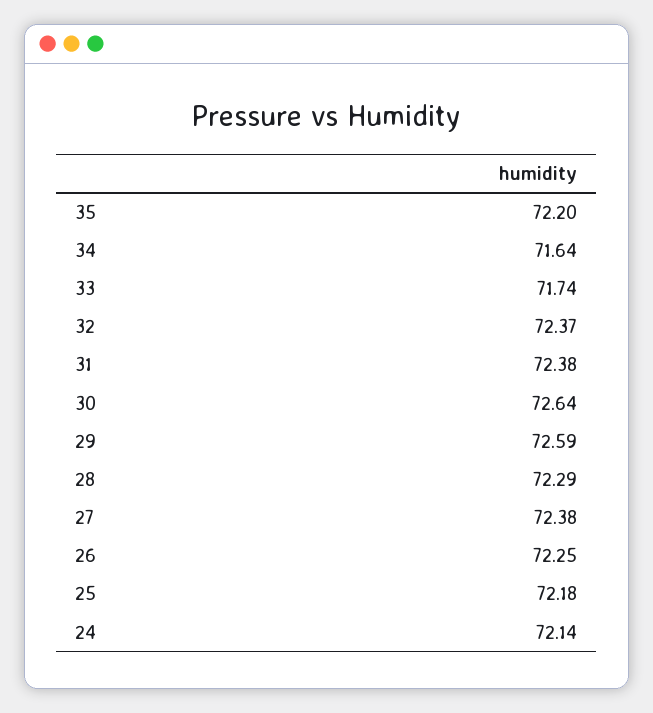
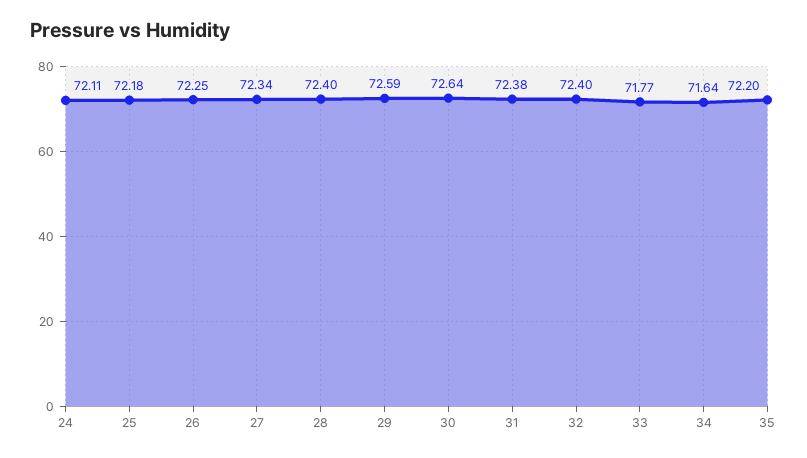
33: 71.74 -> 71.77
32: 72.37 -> 72.4
28: 72.29 -> 72.4
27: 72.38 -> 72.34
24: 72.14 -> 72.11

